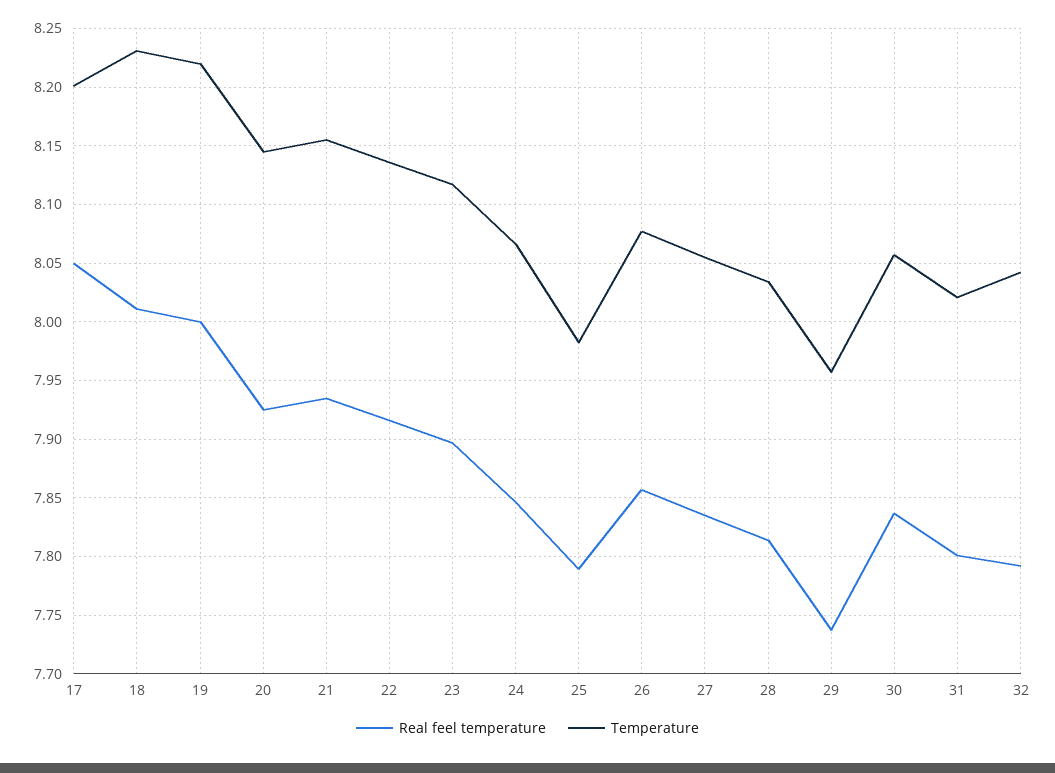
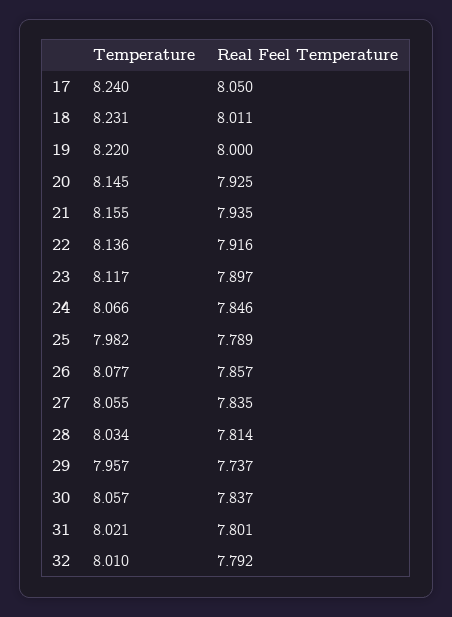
Temperature, 17: 8.2 -> 8.24
Temperature, 32: 8.04 -> 8.01

